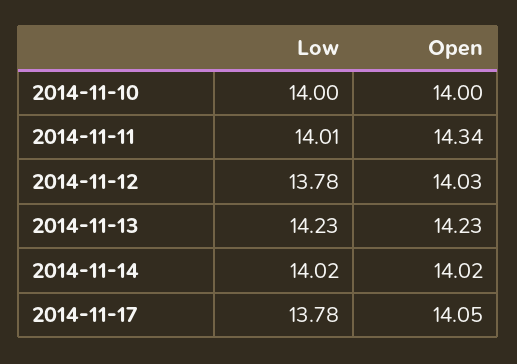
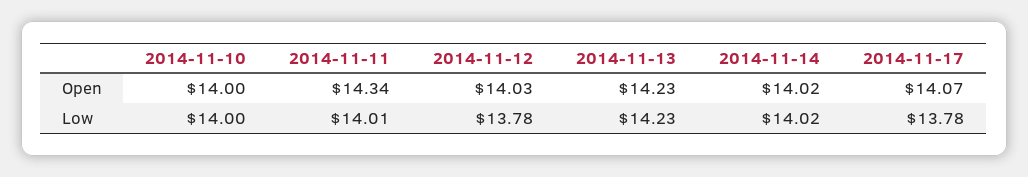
Open, 2014-11-17: 14.05 -> 14.07

